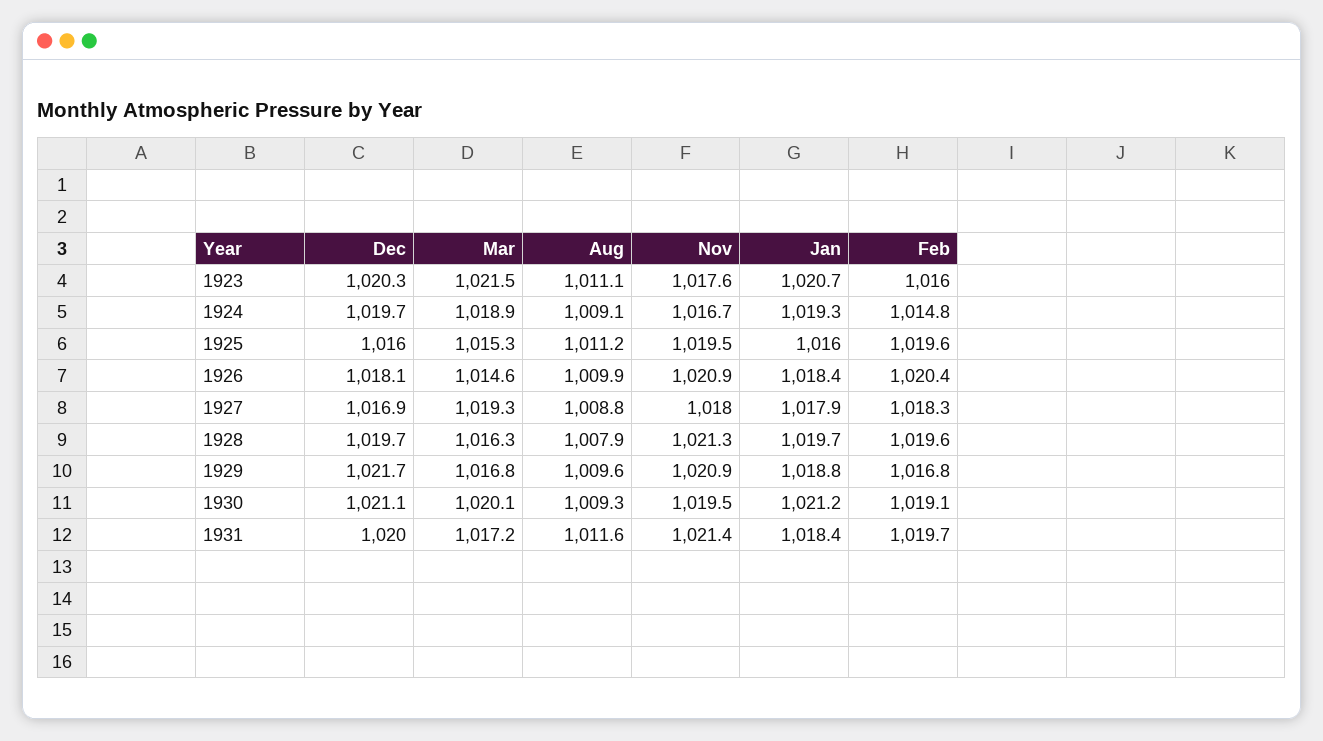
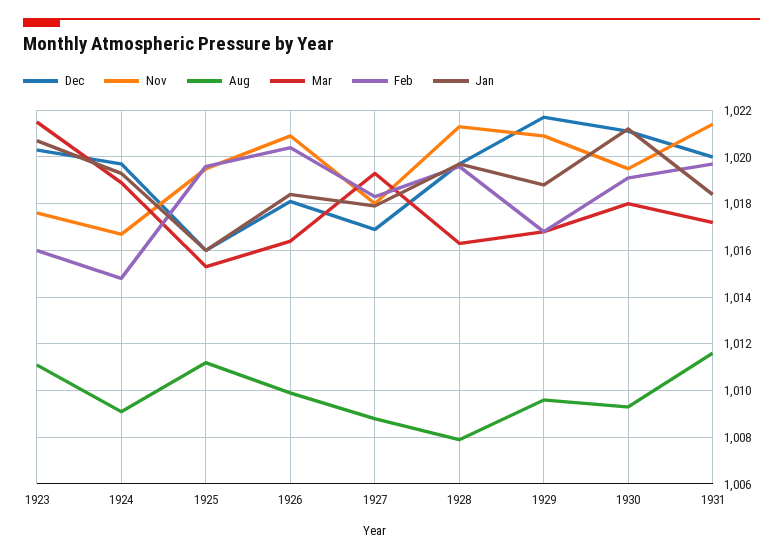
Mar, 1926: 1014.6 -> 1016.5
Mar, 1930: 1020.1 -> 1018

